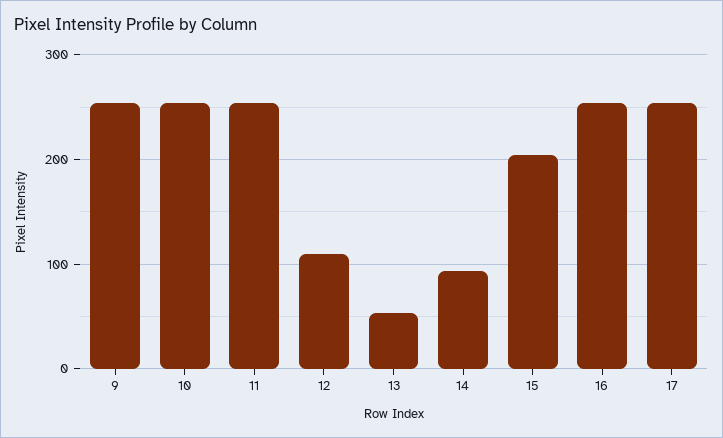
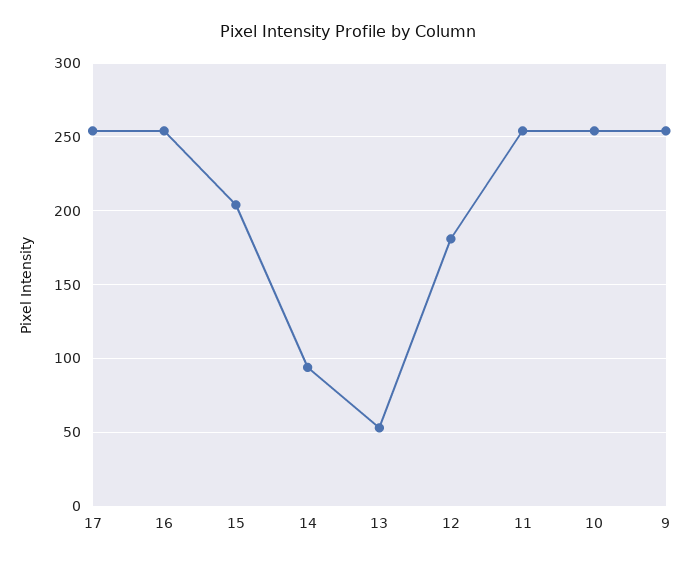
12: 110 -> 180

